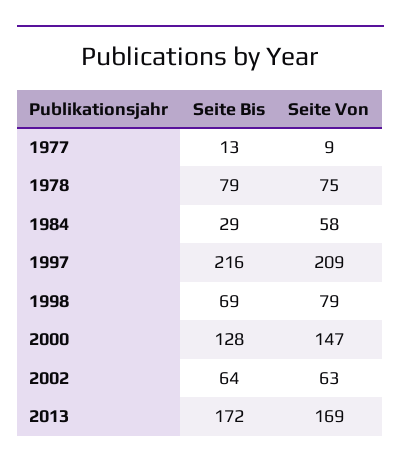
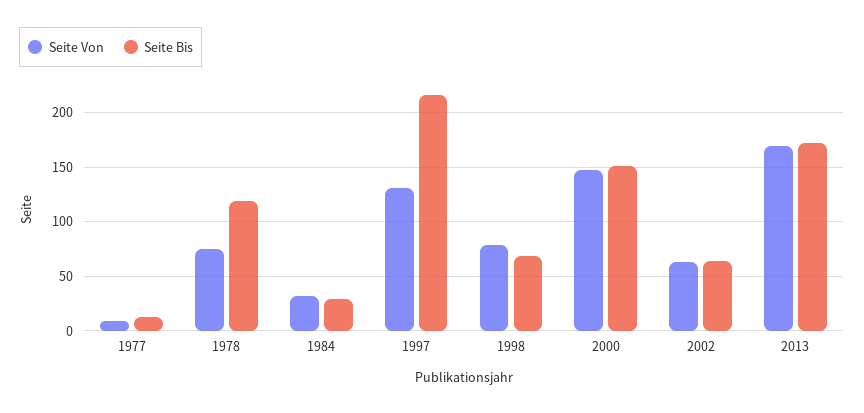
Seite Bis, 1978: 79 -> 120
Seite Von, 1984: 58 -> 30
Seite Von, 1997: 209 -> 130
Seite Bis, 2000: 128 -> 150

